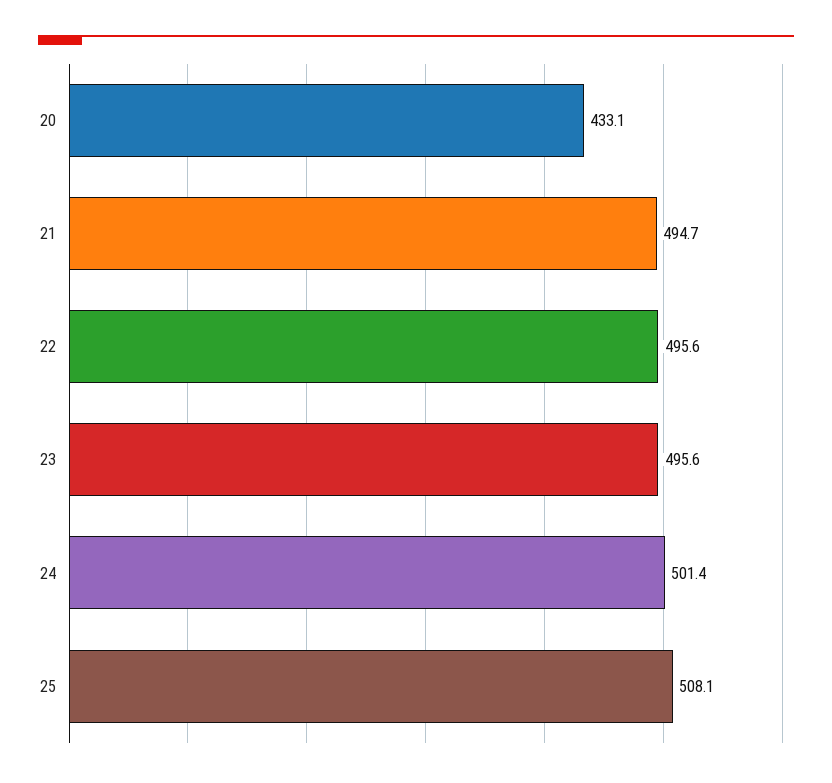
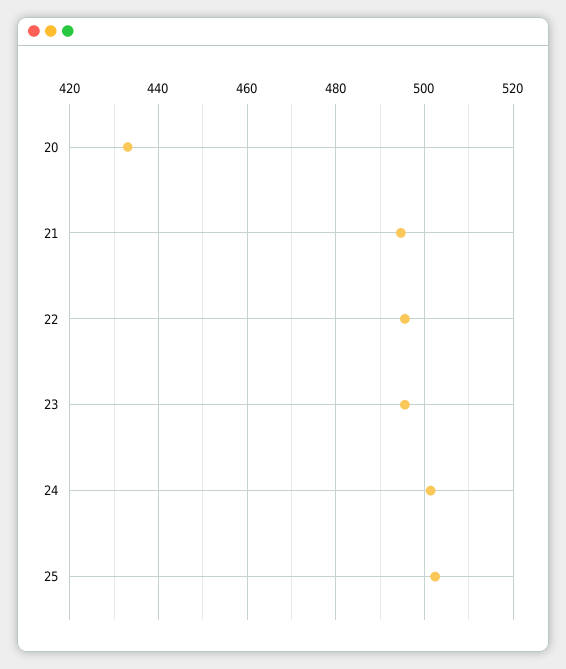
25: 508.1 -> 502

